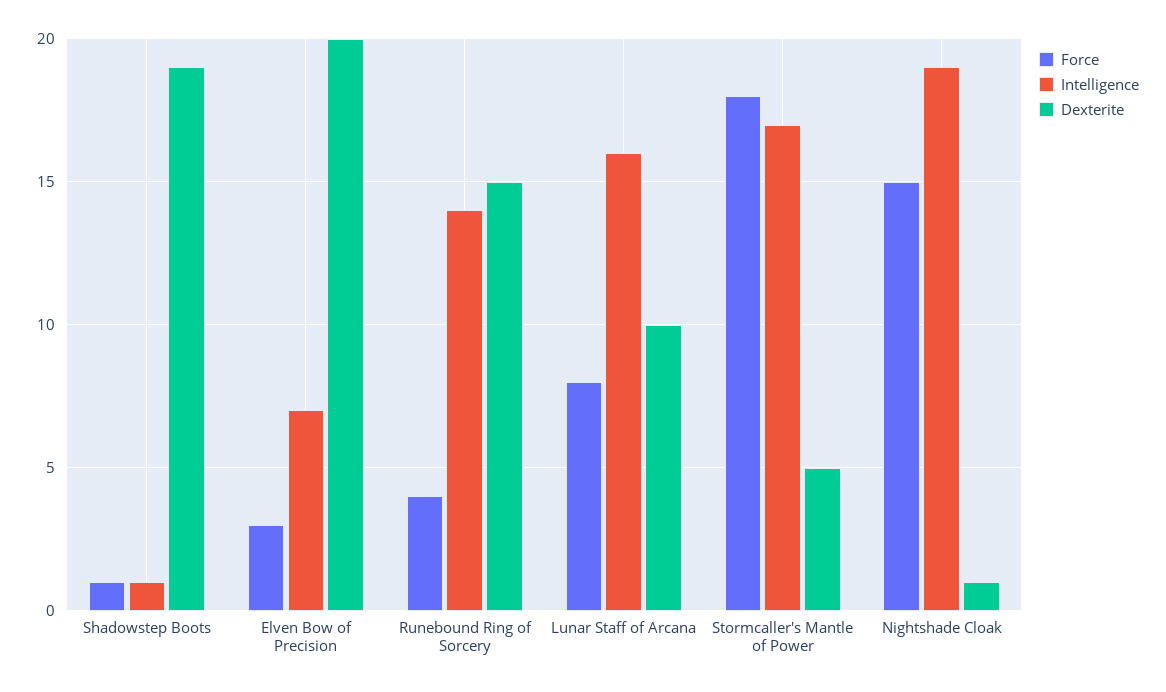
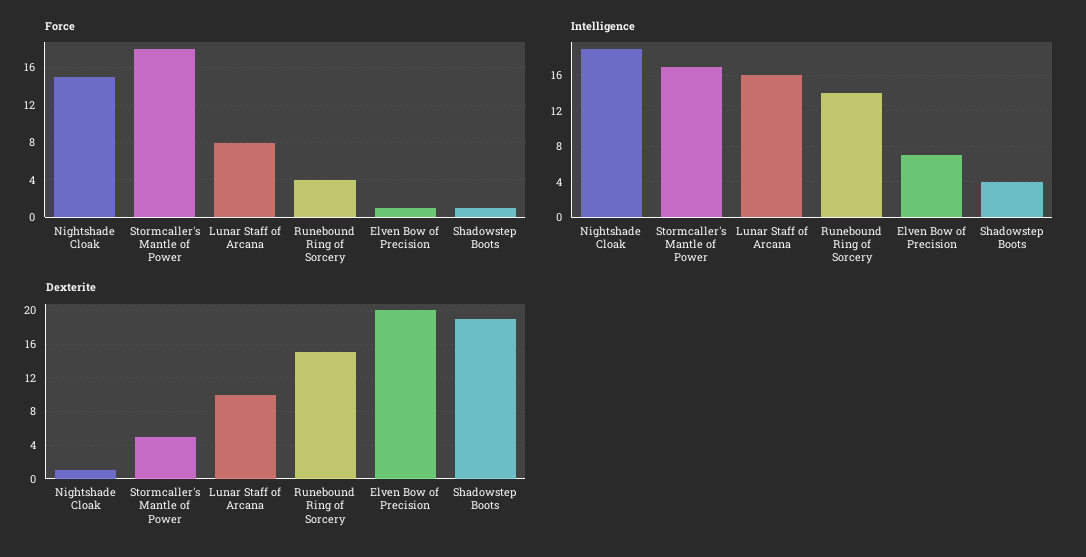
Intelligence, Shadowstep Boots: 1 -> 4
Force, Elven Bow of Precision: 3 -> 1

